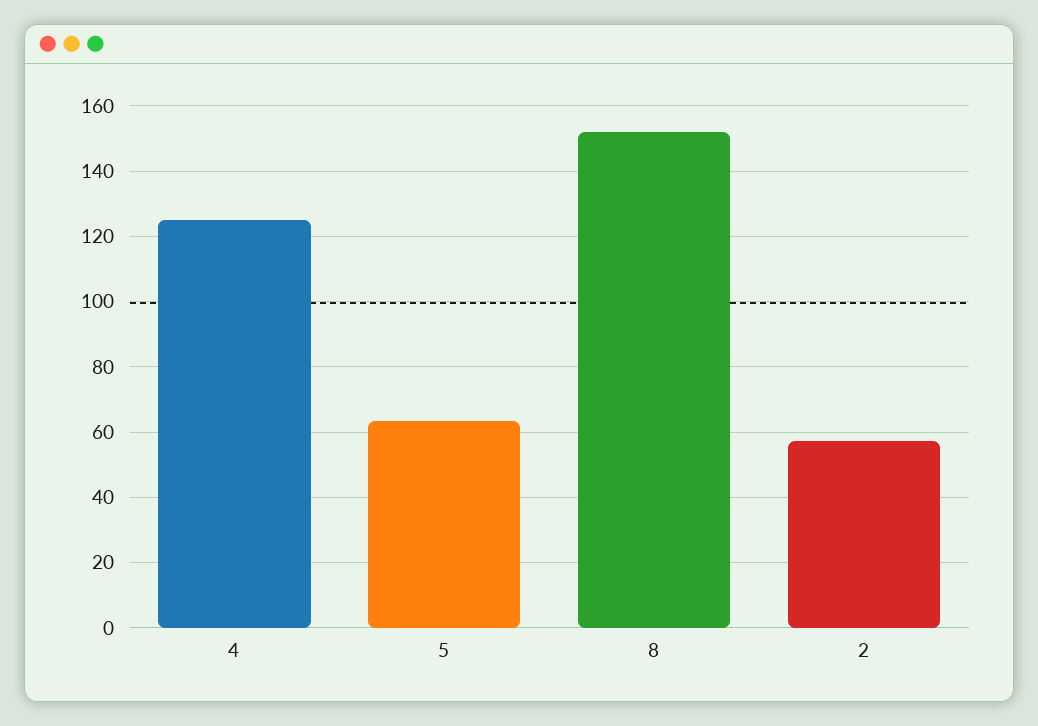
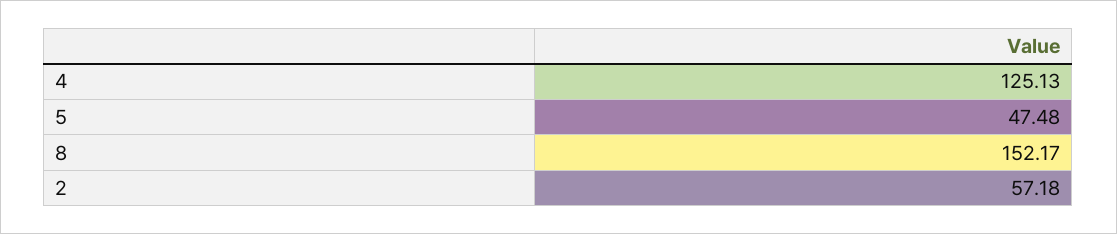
5: 64 -> 47.48

